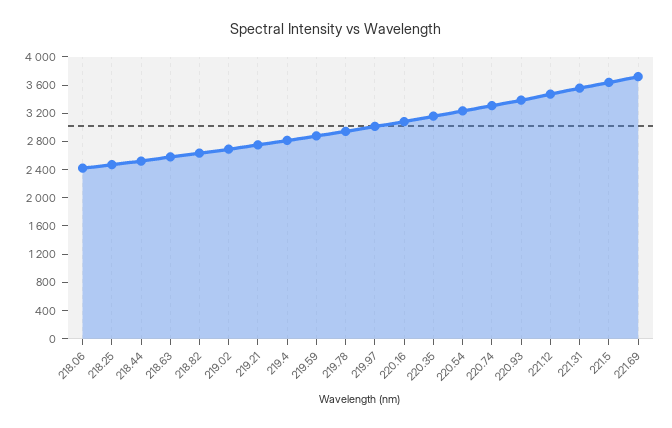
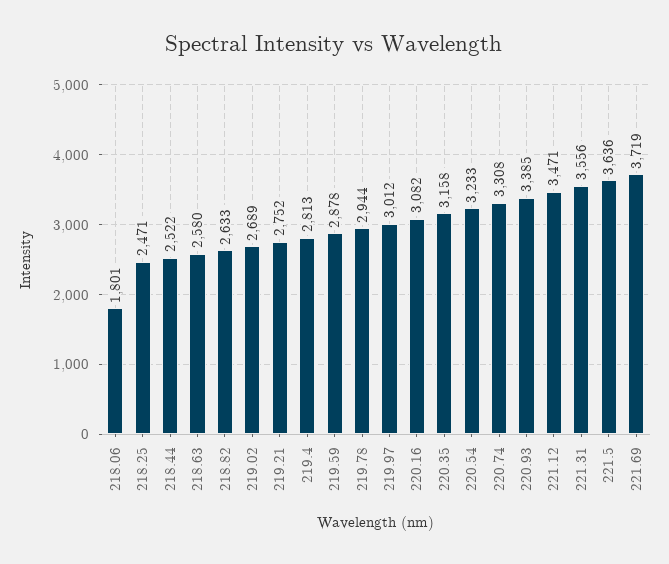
218.06: 2400 -> 1801

